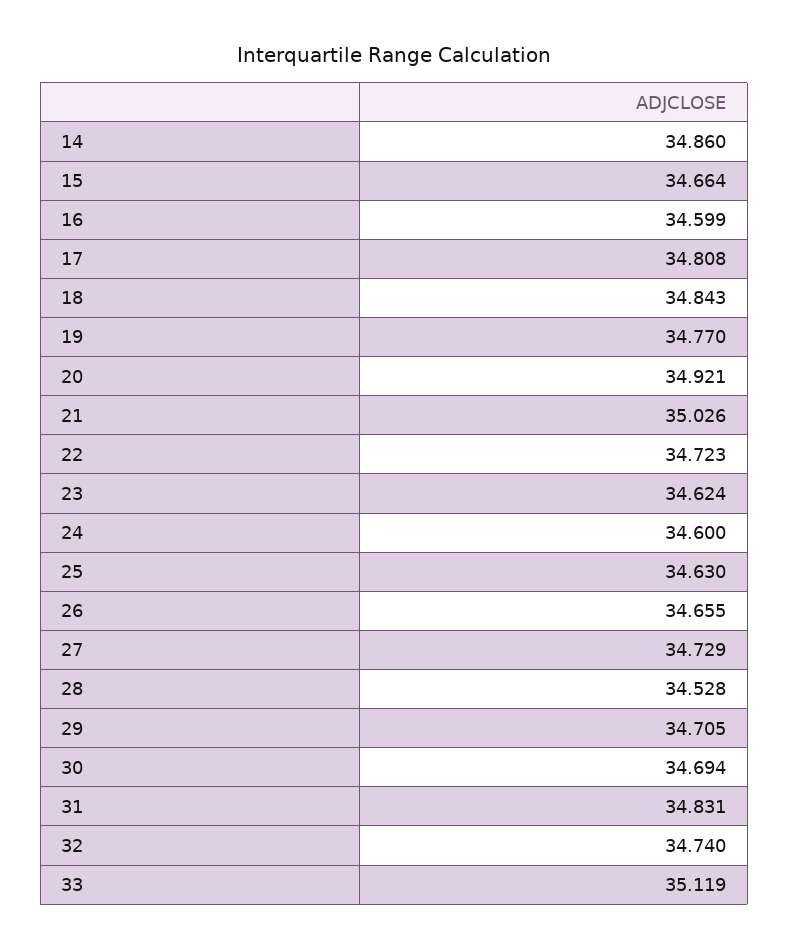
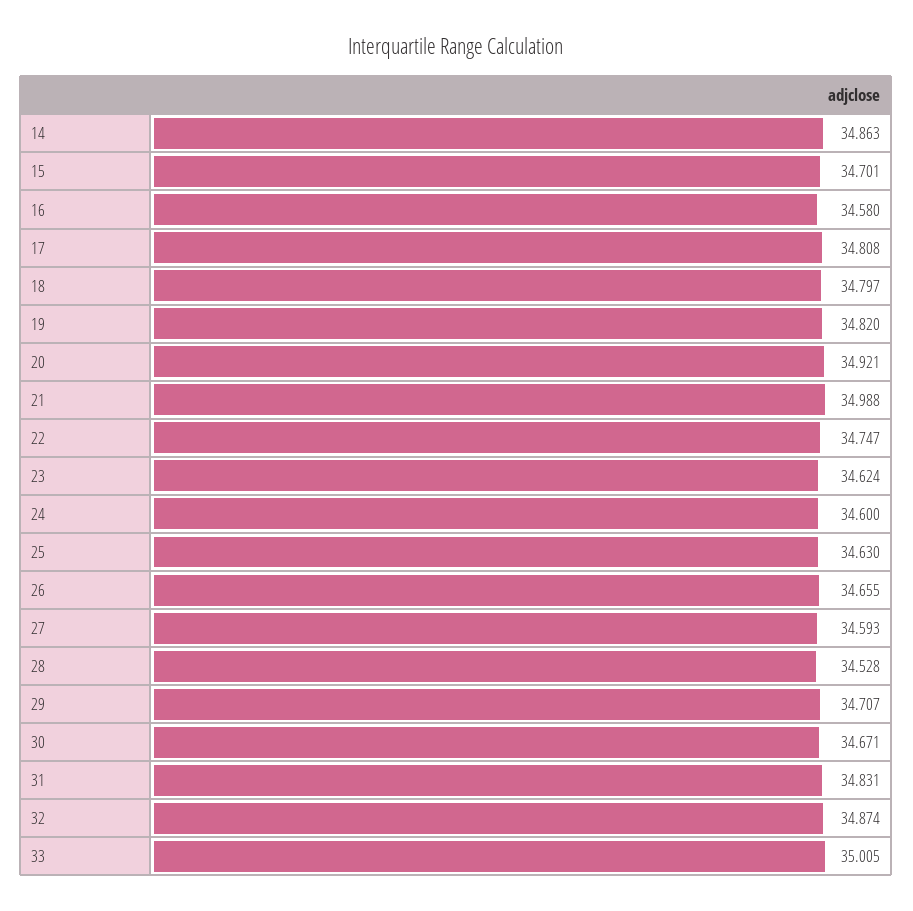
14: 34.86 -> 34.863
15: 34.664 -> 34.701
16: 34.599 -> 34.58
18: 34.843 -> 34.797
19: 34.77 -> 34.82
21: 35.026 -> 34.988
22: 34.723 -> 34.747
27: 34.729 -> 34.593
29: 34.705 -> 34.707
30: 34.694 -> 34.671
32: 34.74 -> 34.874
33: 35.119 -> 35.005

